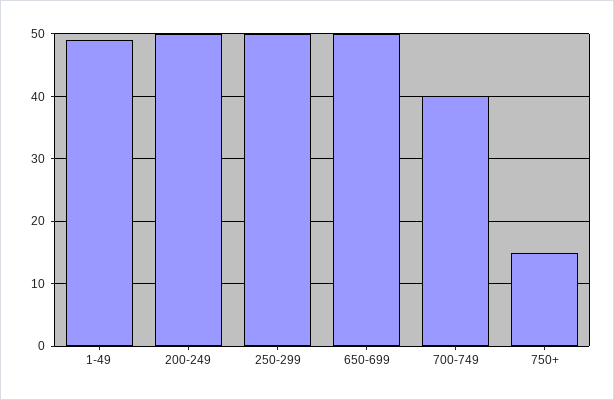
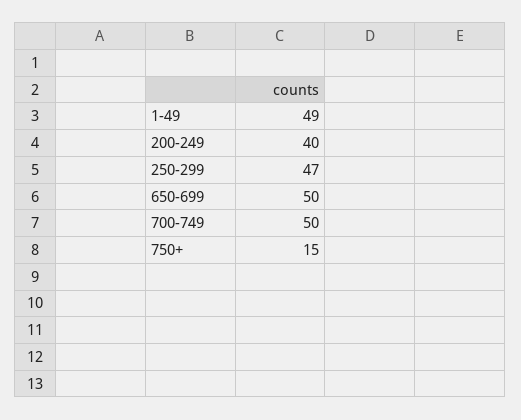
200-249: 50 -> 40
250-299: 50 -> 47
700-749: 40 -> 50

